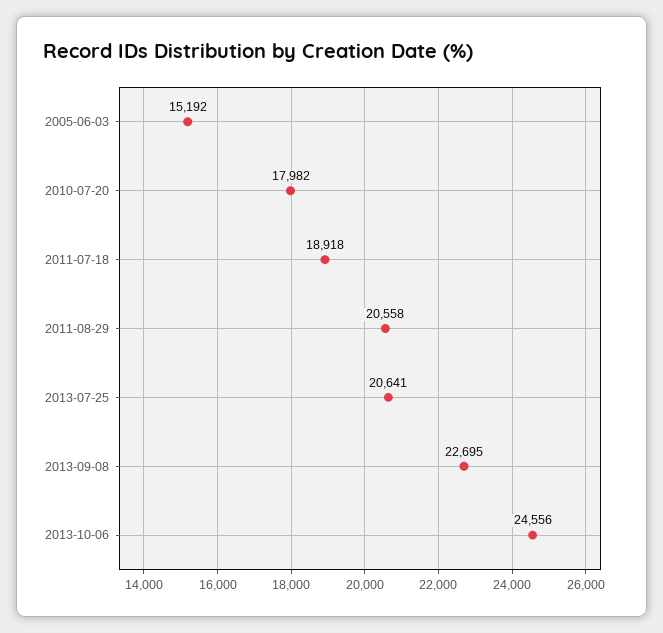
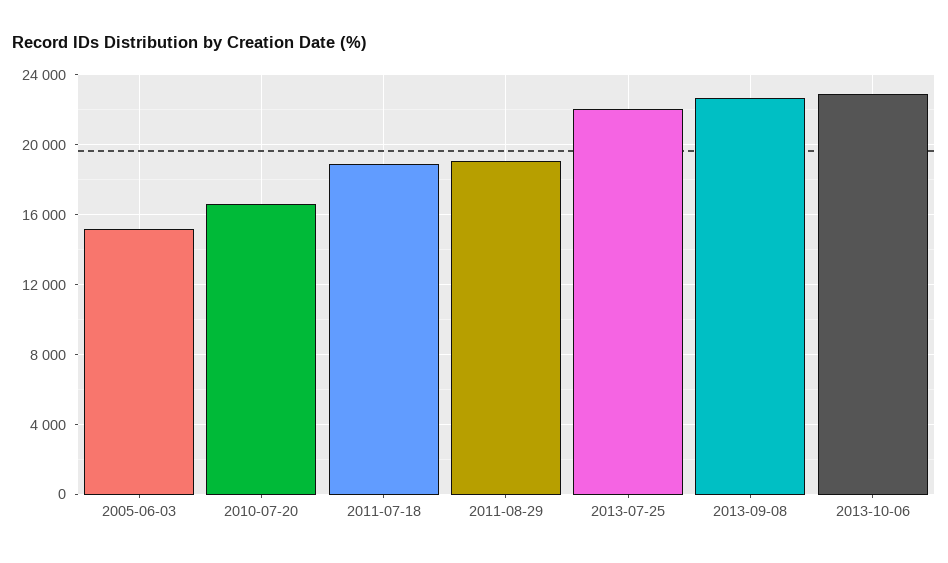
2010-07-20: 17982 -> 16500
2011-08-29: 20558 -> 19000
2013-07-25: 20641 -> 22000
2013-10-06: 24556 -> 23000

